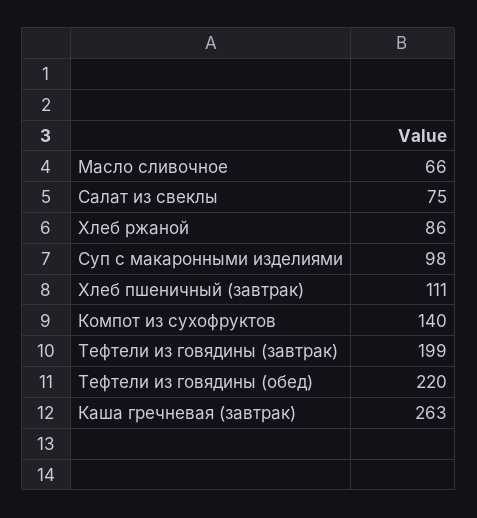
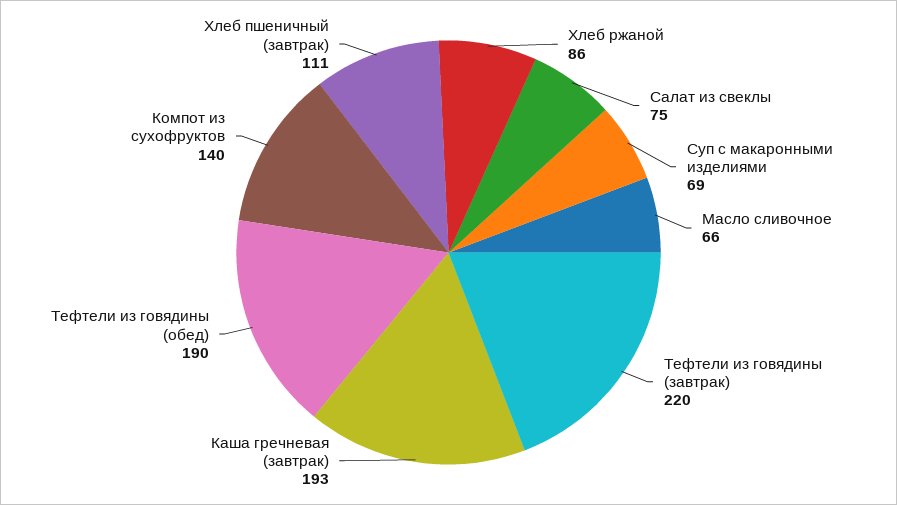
Суп с макаронными изделиями: 98 -> 69
Тефтели из говядины (завтрак): 199 -> 220
Тефтели из говядины (обед): 220 -> 190
Каша гречневая (завтрак): 263 -> 193

